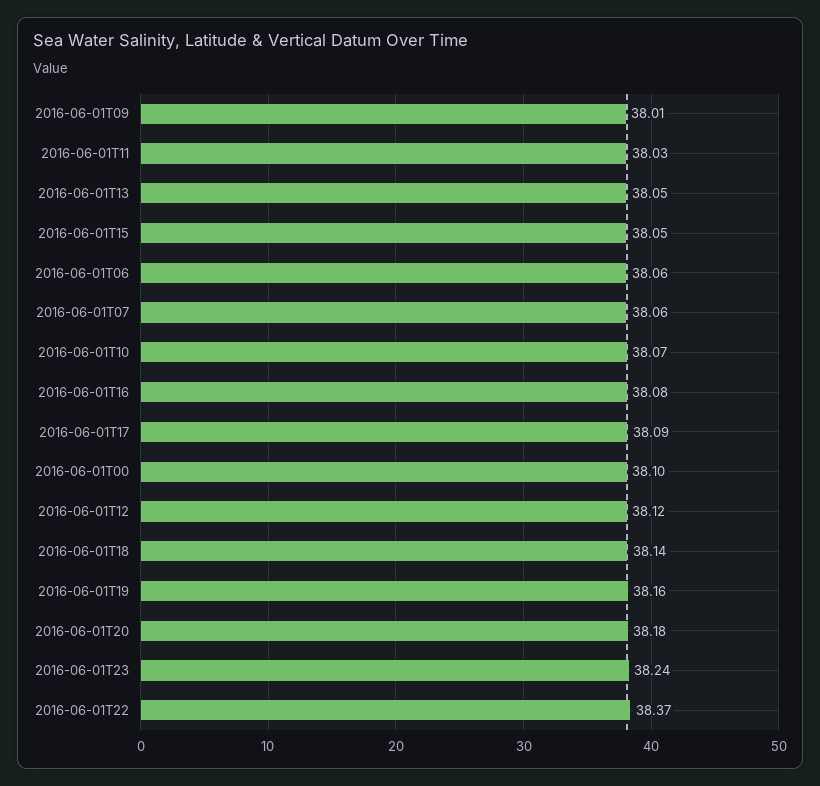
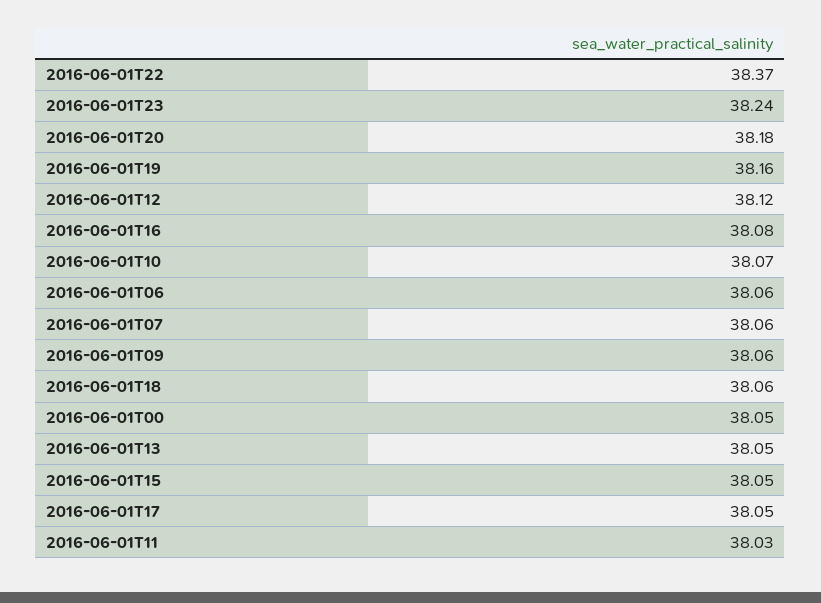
2016-06-01T09: 38.01 -> 38.06
2016-06-01T17: 38.09 -> 38.05
2016-06-01T00: 38.1 -> 38.05
2016-06-01T18: 38.14 -> 38.06

